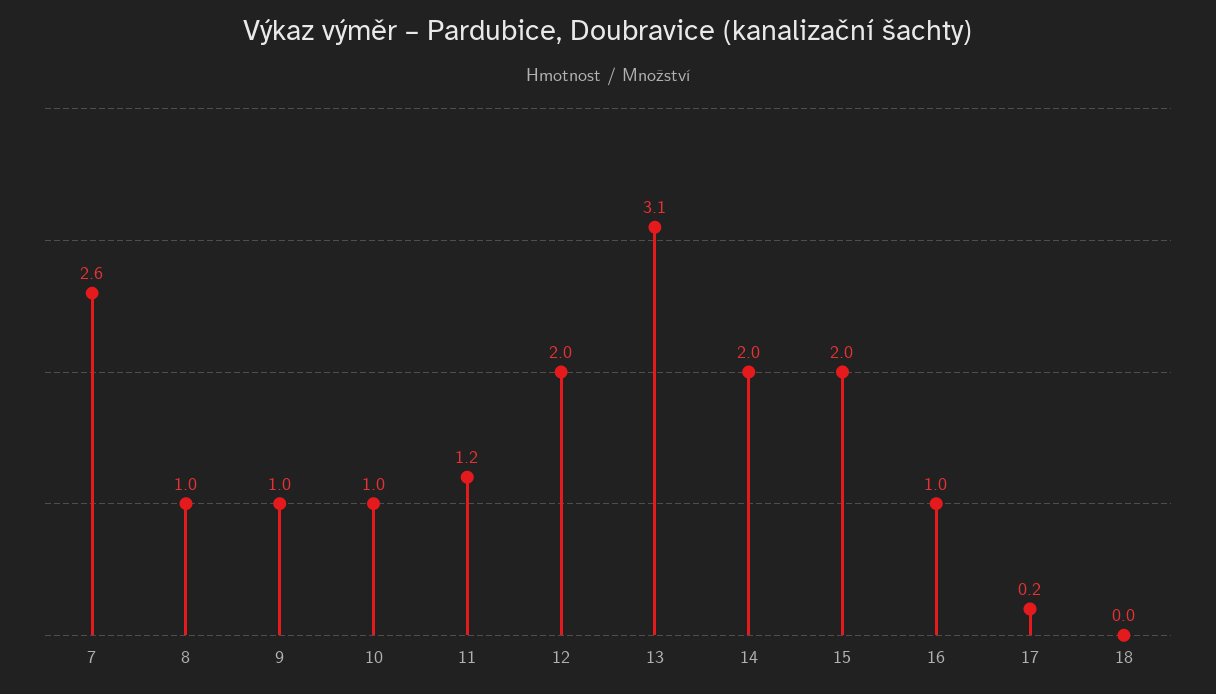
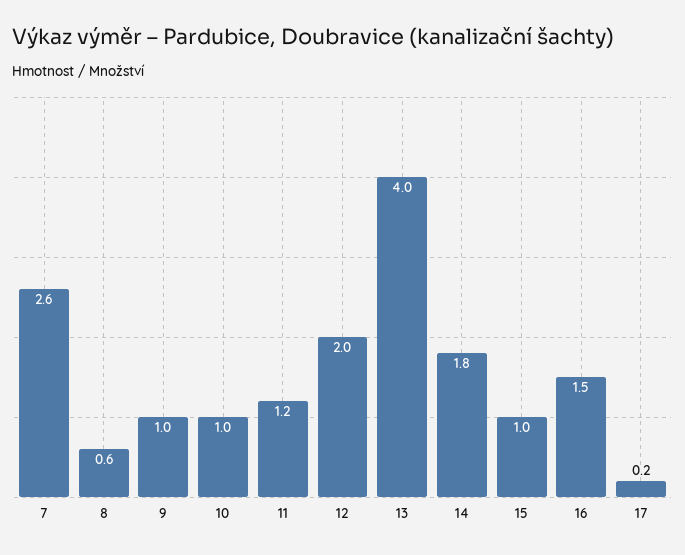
8: 1 -> 0.6
13: 3.1 -> 4
14: 2 -> 1.8
15: 2 -> 1
16: 1 -> 1.5
18: 0 -> none

